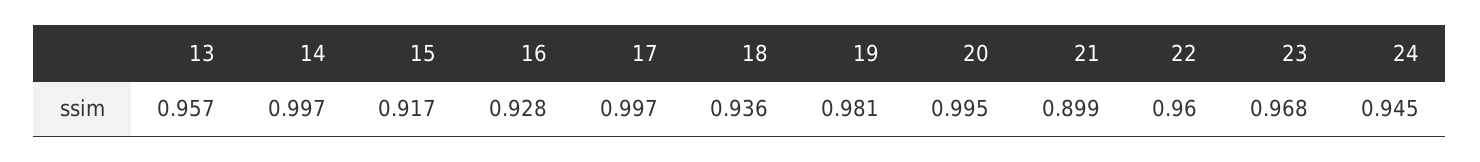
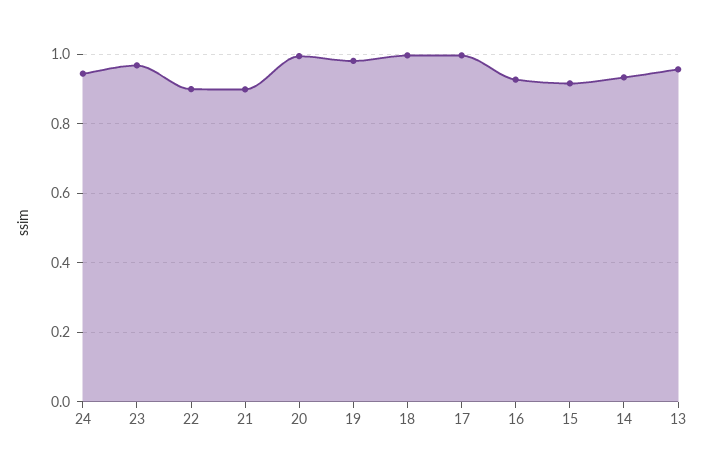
14: 0.997 -> 0.94
18: 0.936 -> 1
22: 0.96 -> 0.9

